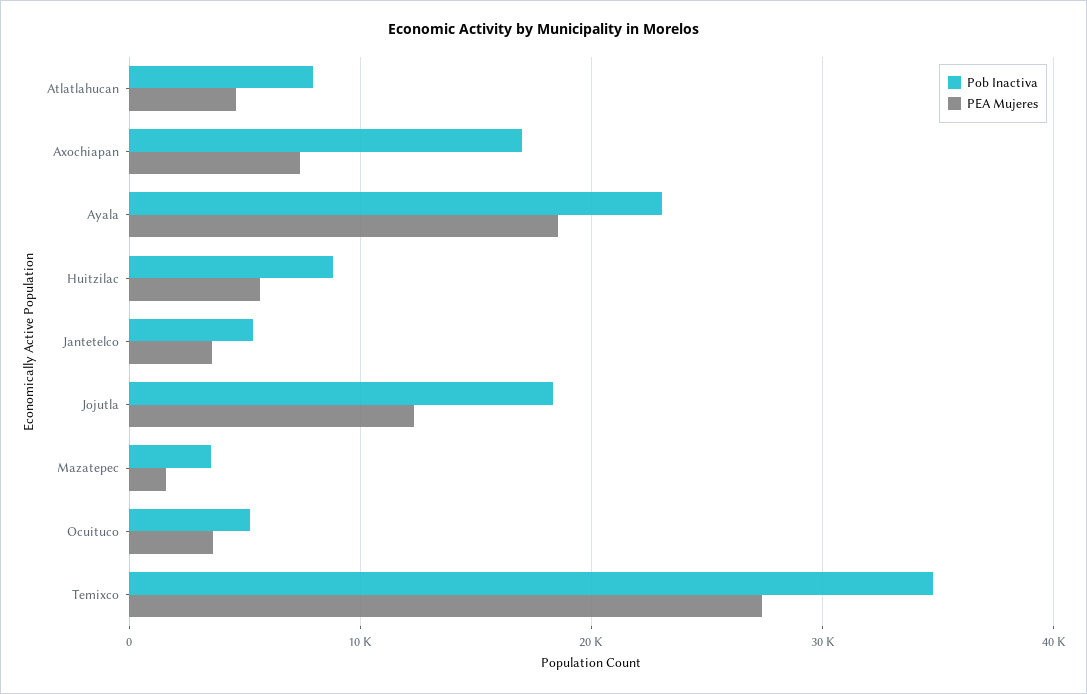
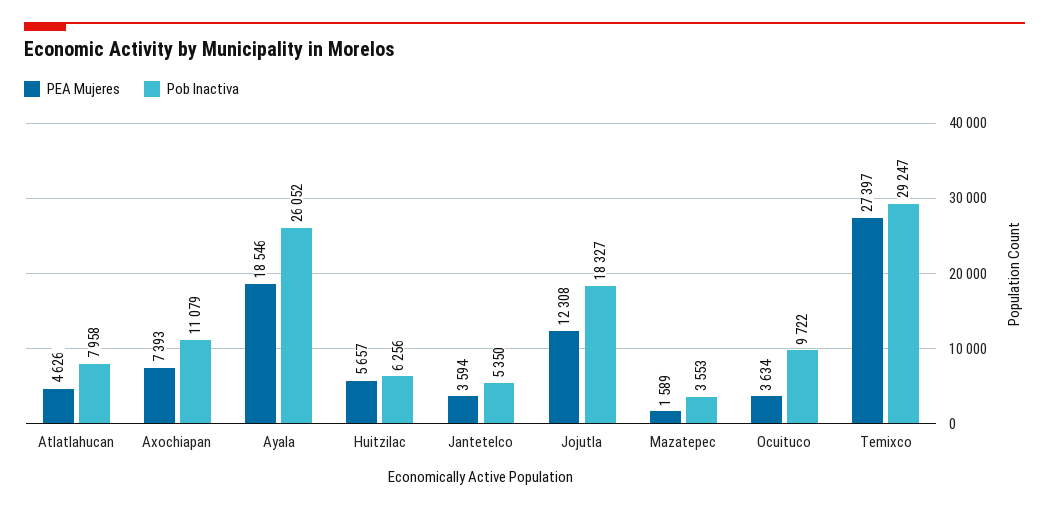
Pob Inactiva, Axochiapan: 17000 -> 11079
Pob Inactiva, Ayala: 23000 -> 26052
Pob Inactiva, Huitzilac: 9000 -> 6256
Pob Inactiva, Ocuituco: 5000 -> 9722
Pob Inactiva, Temixco: 35000 -> 29247

